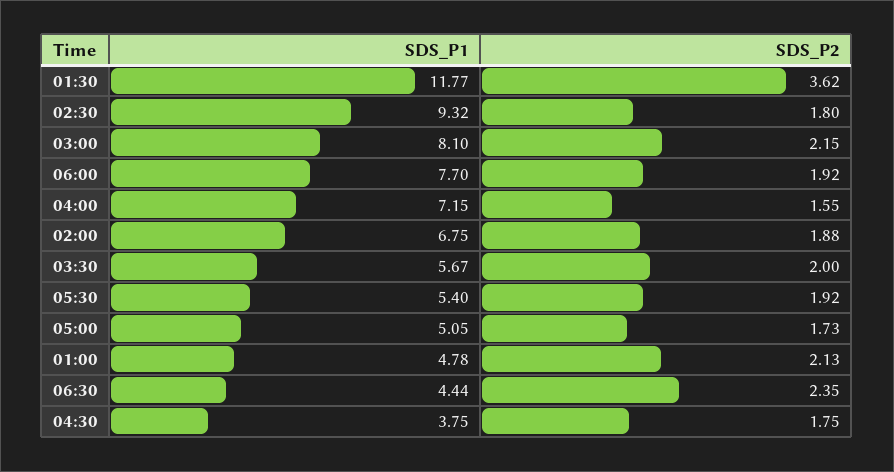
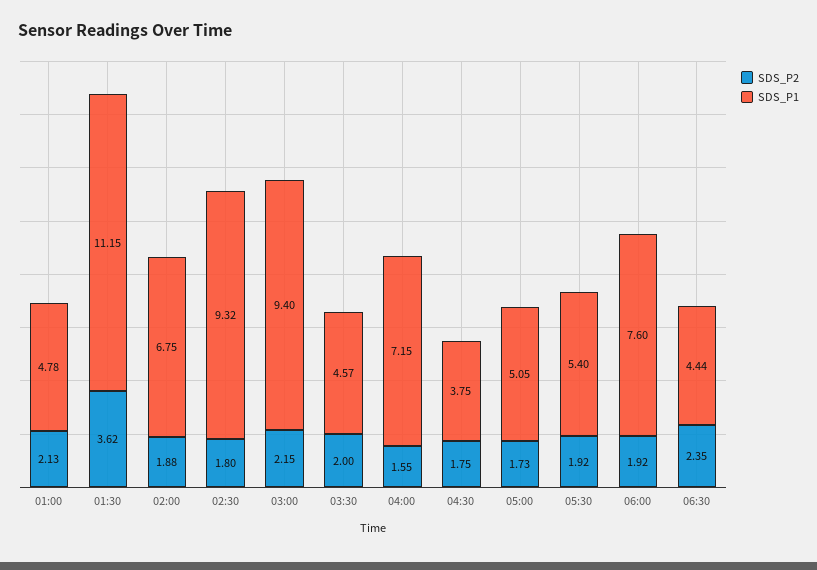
SDS_P1, 01:30: 11.77 -> 11.15
SDS_P1, 03:00: 8.1 -> 9.4
SDS_P1, 06:00: 7.7 -> 7.6
SDS_P1, 03:30: 5.67 -> 4.57

